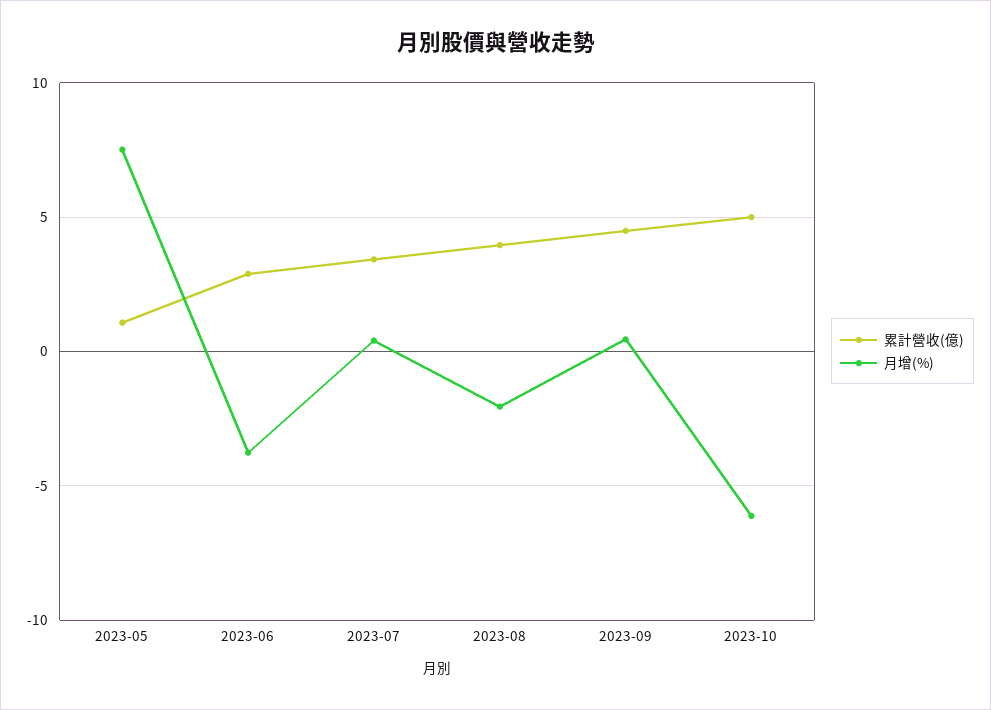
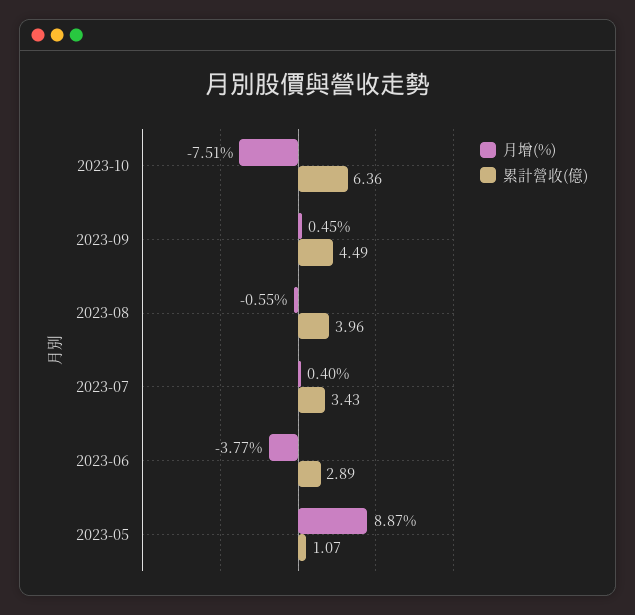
月增(%), 2023-05: 7.5 -> 8.87
月增(%), 2023-08: -2 -> -0.55
累計營收(億), 2023-10: 5 -> 6.36
月增(%), 2023-10: -6 -> -7.51

